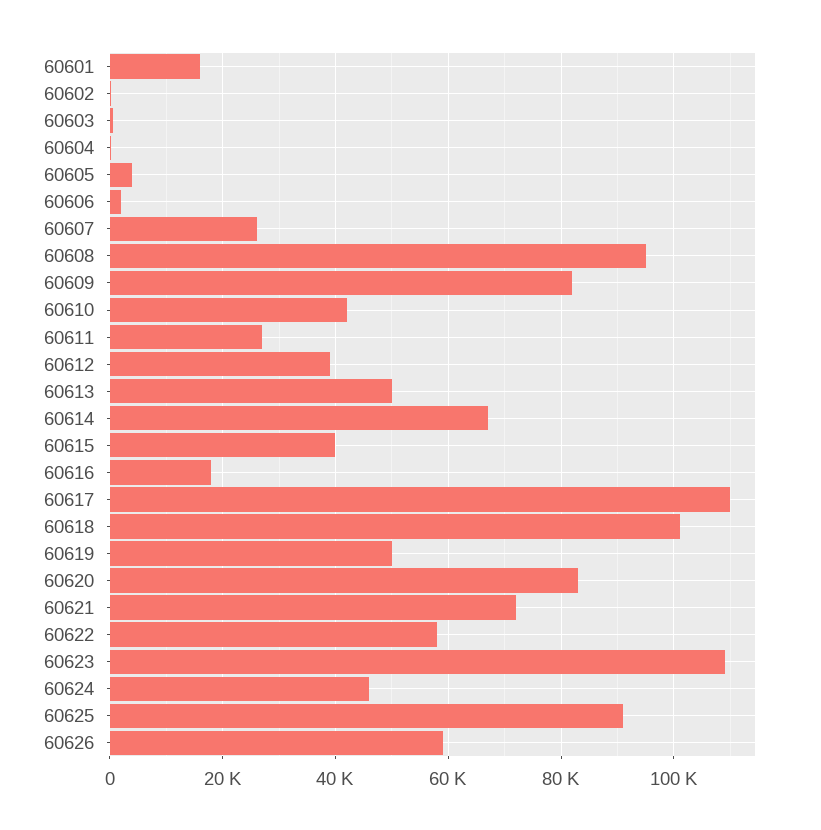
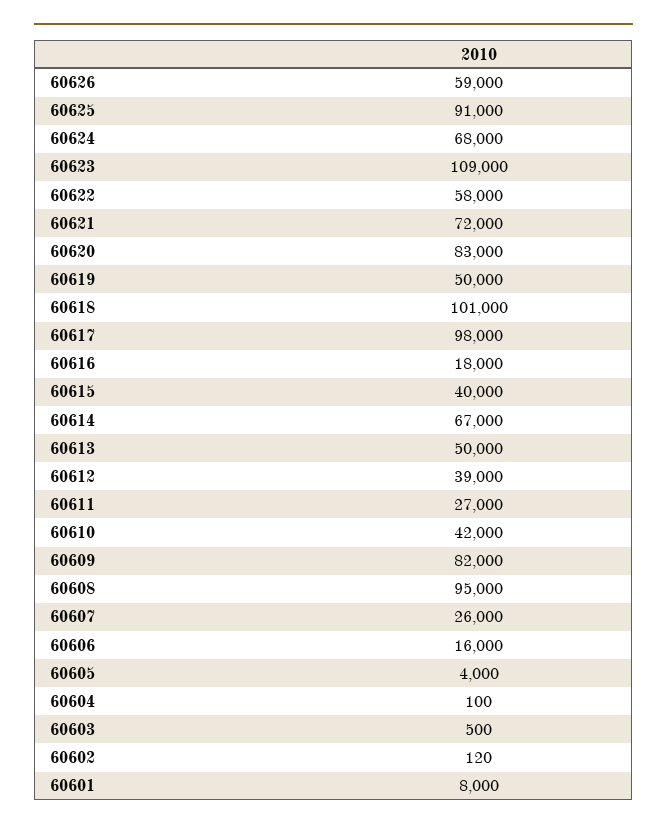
60601: 16000 -> 8000
60606: 2000 -> 16000
60617: 110000 -> 98000
60624: 46000 -> 68000

